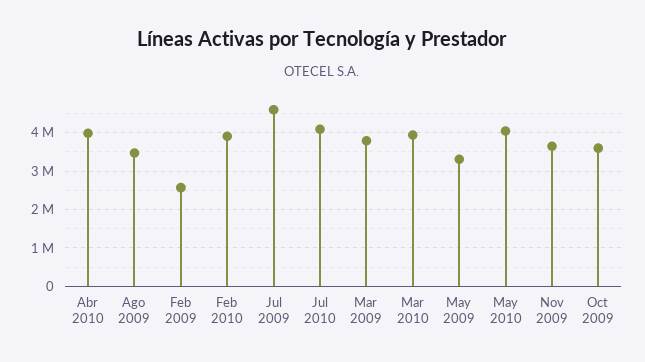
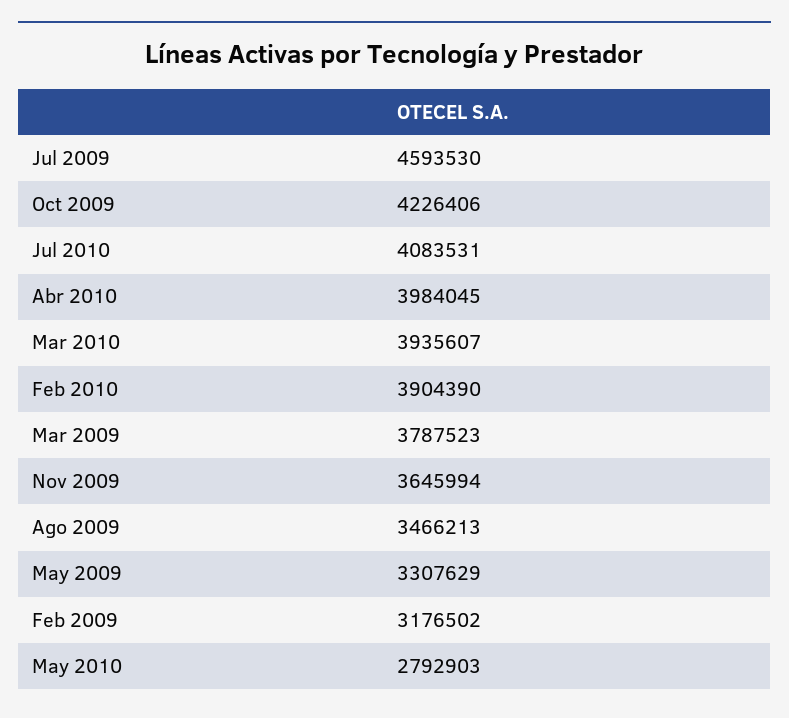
Feb 2009: 2600000 -> 3176502
May 2010: 4000000 -> 2792903
Oct 2009: 3600000 -> 4226406

